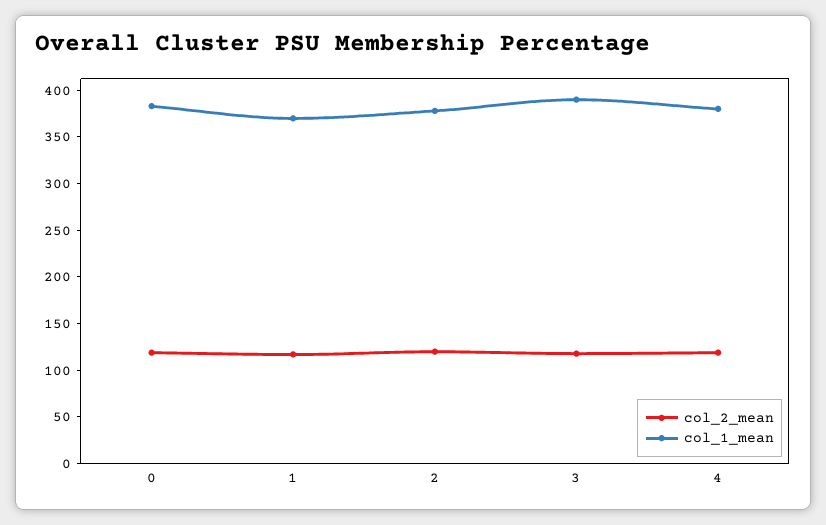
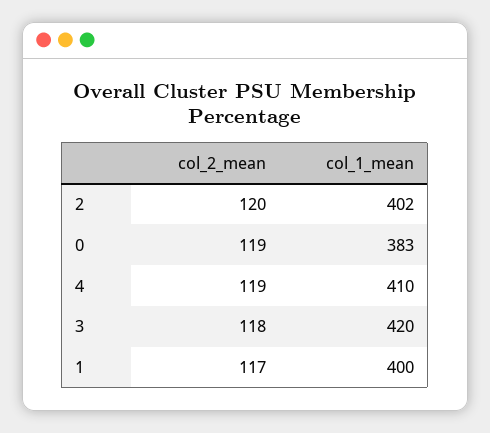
col_1_mean, 1: 370 -> 400
col_1_mean, 2: 380 -> 402
col_1_mean, 3: 390 -> 420
col_1_mean, 4: 380 -> 410

